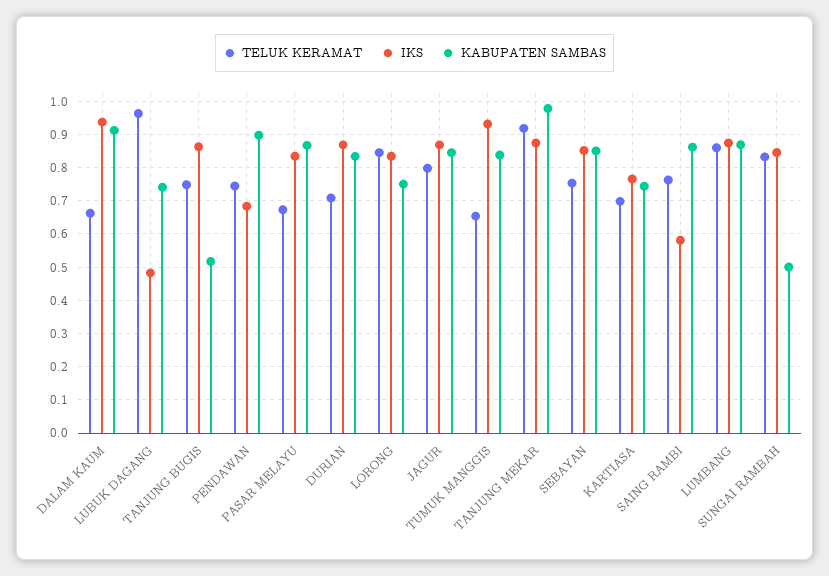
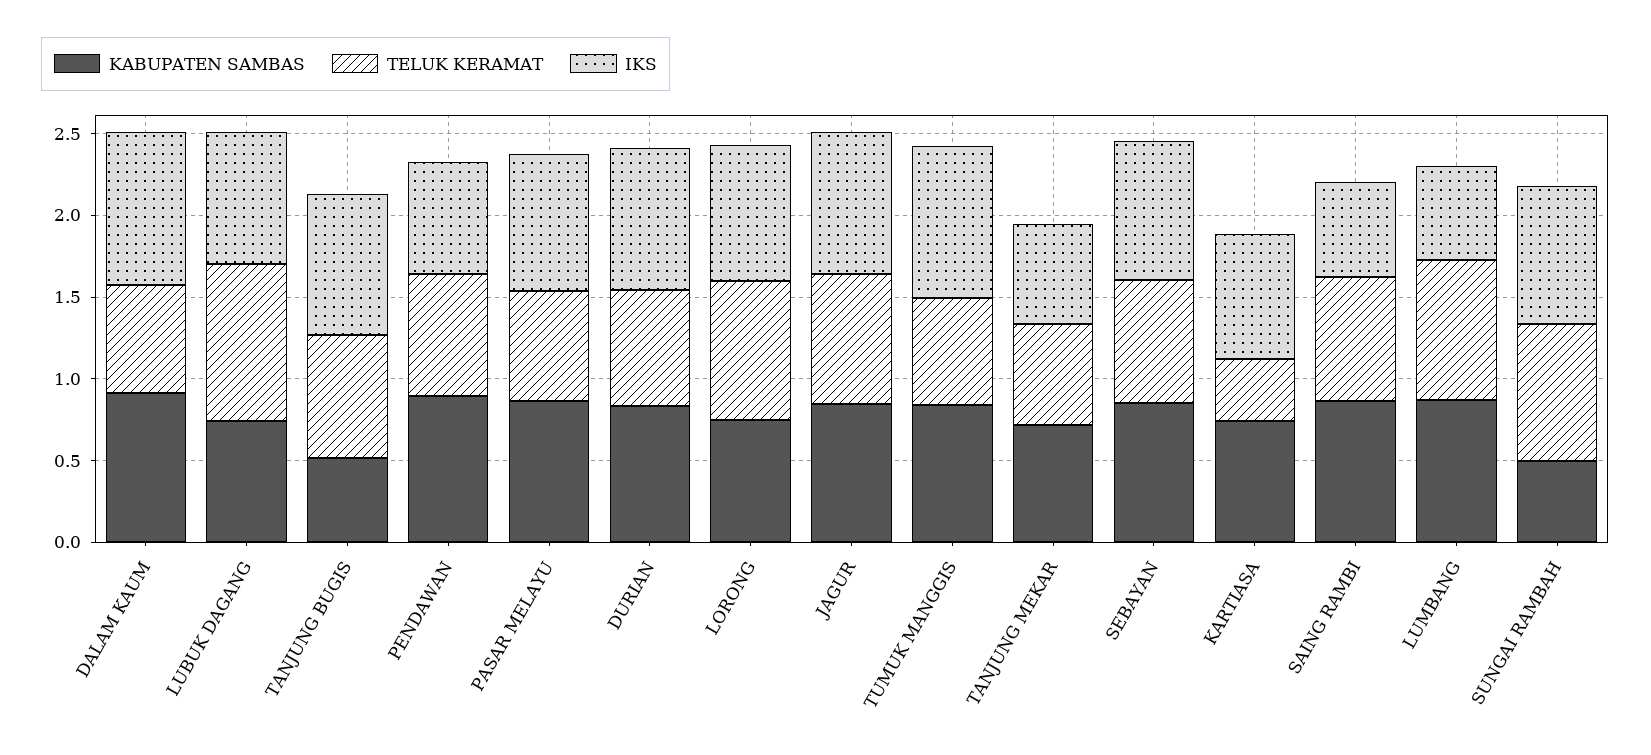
IKS, LUBUK DAGANG: 0.48 -> 0.8
TELUK KERAMAT, TANJUNG MEKAR: 0.92 -> 0.6
IKS, TANJUNG MEKAR: 0.88 -> 0.6
KABUPATEN SAMBAS, TANJUNG MEKAR: 0.98 -> 0.7
TELUK KERAMAT, KARTIASA: 0.7 -> 0.4
IKS, LUMBANG: 0.88 -> 0.6

